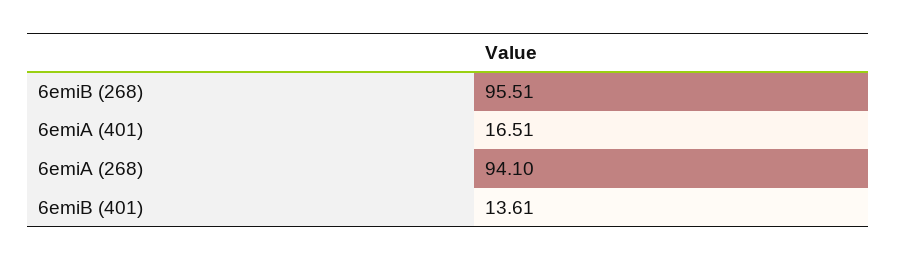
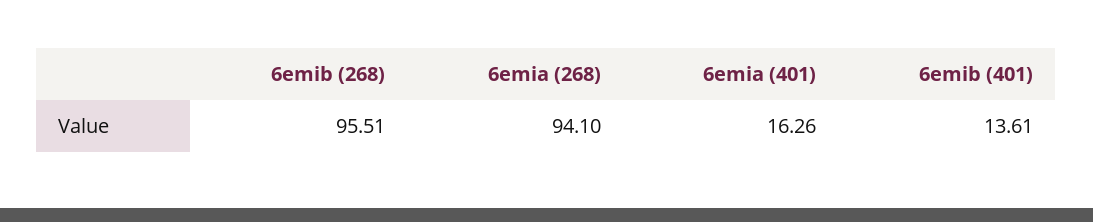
6emiA (401): 16.51 -> 16.26

